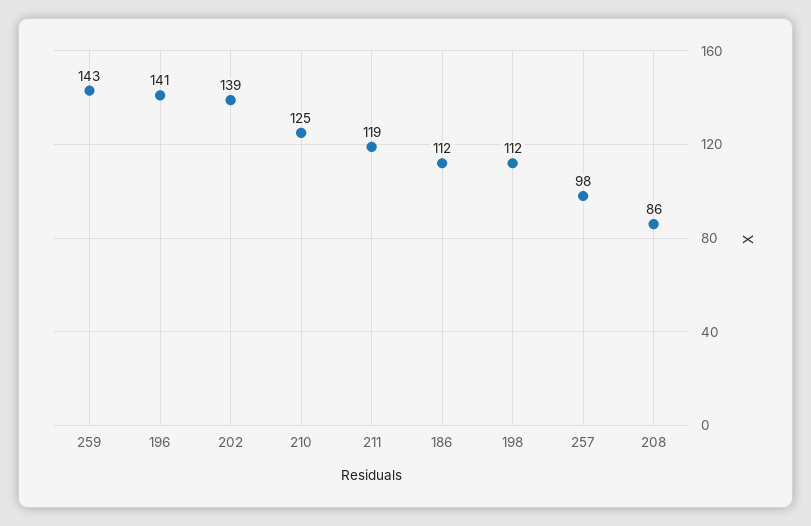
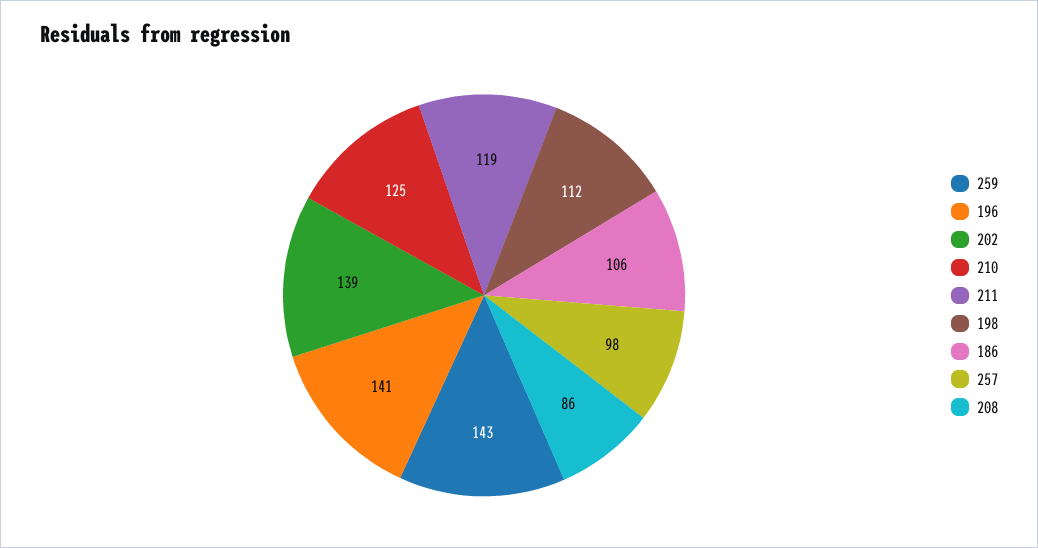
186: 112 -> 106

